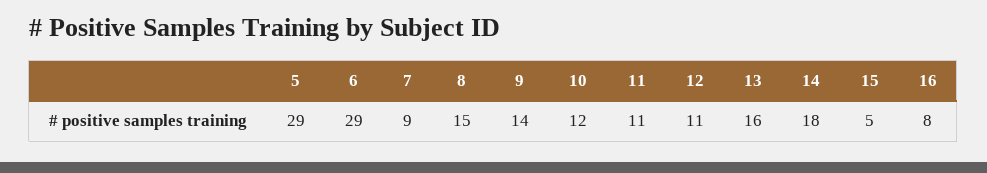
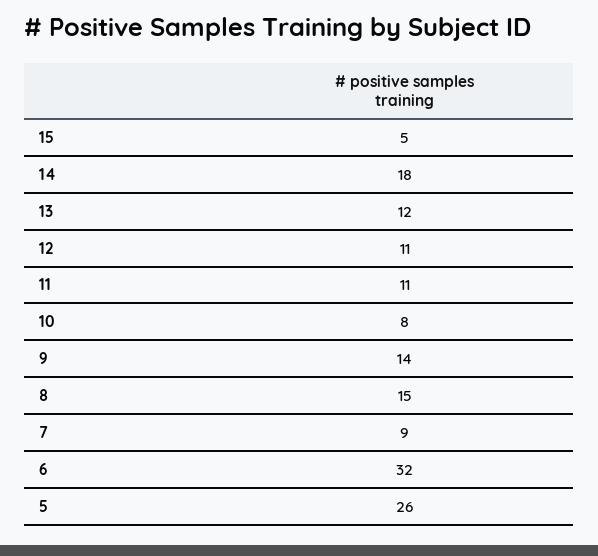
5: 29 -> 26
6: 29 -> 32
10: 12 -> 8
13: 16 -> 12
16: 8 -> none

